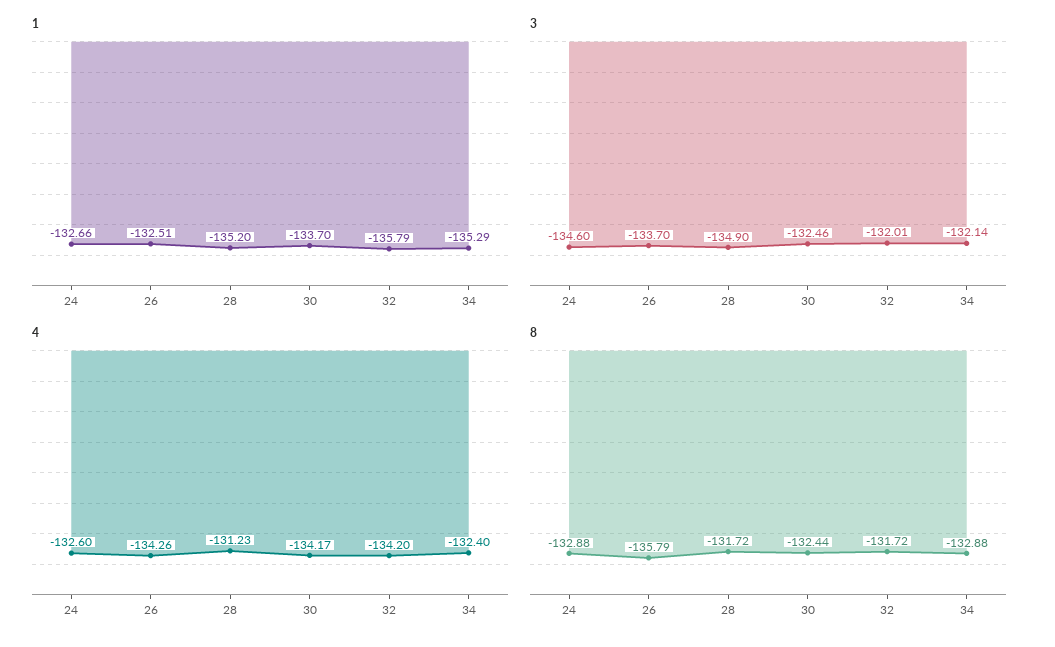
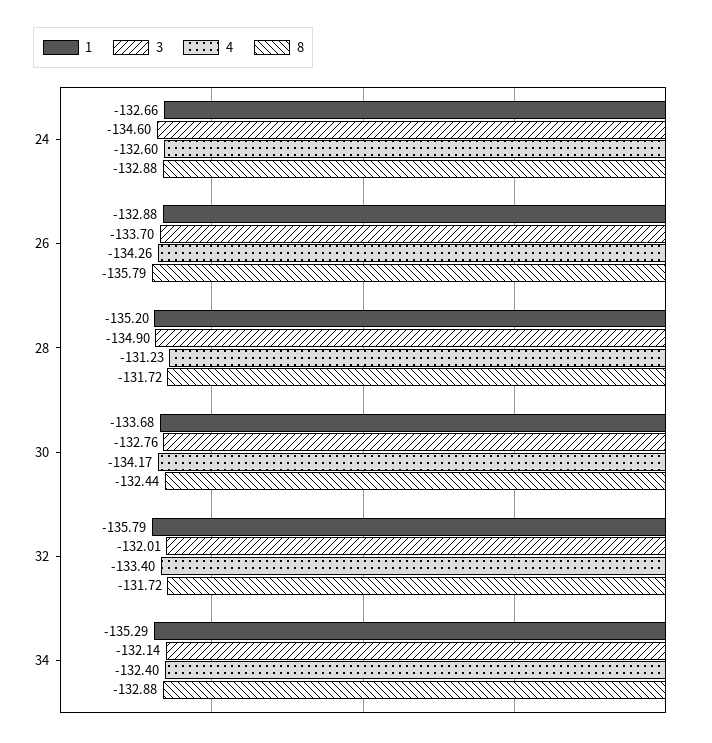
1, 26: -132.51 -> -132.88
1, 30: -133.7 -> -133.68
3, 30: -132.46 -> -132.76
4, 32: -134.2 -> -133.4

